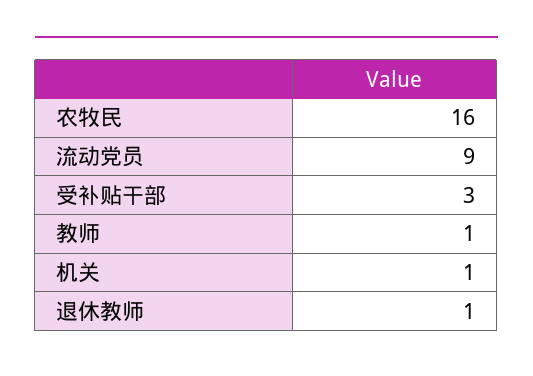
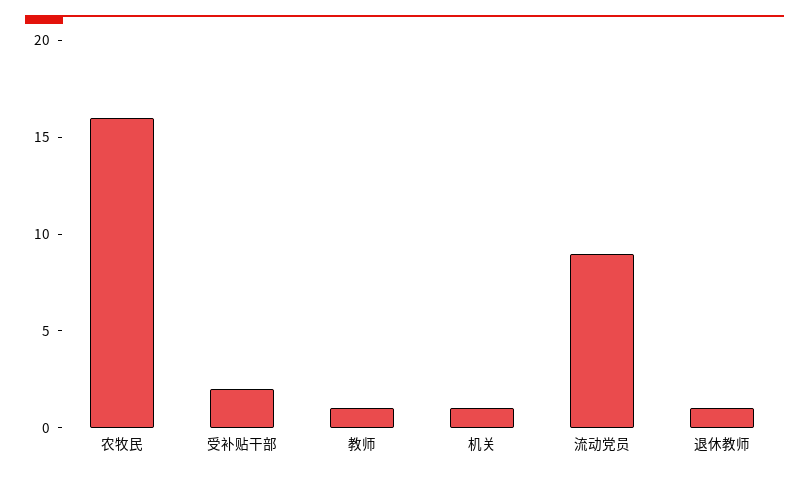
受补贴干部: 3 -> 2

